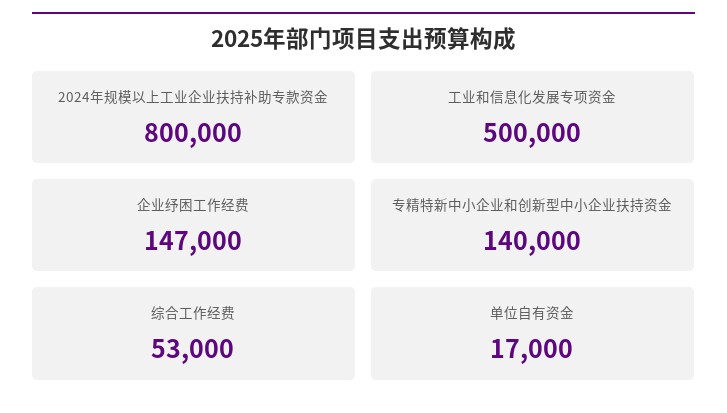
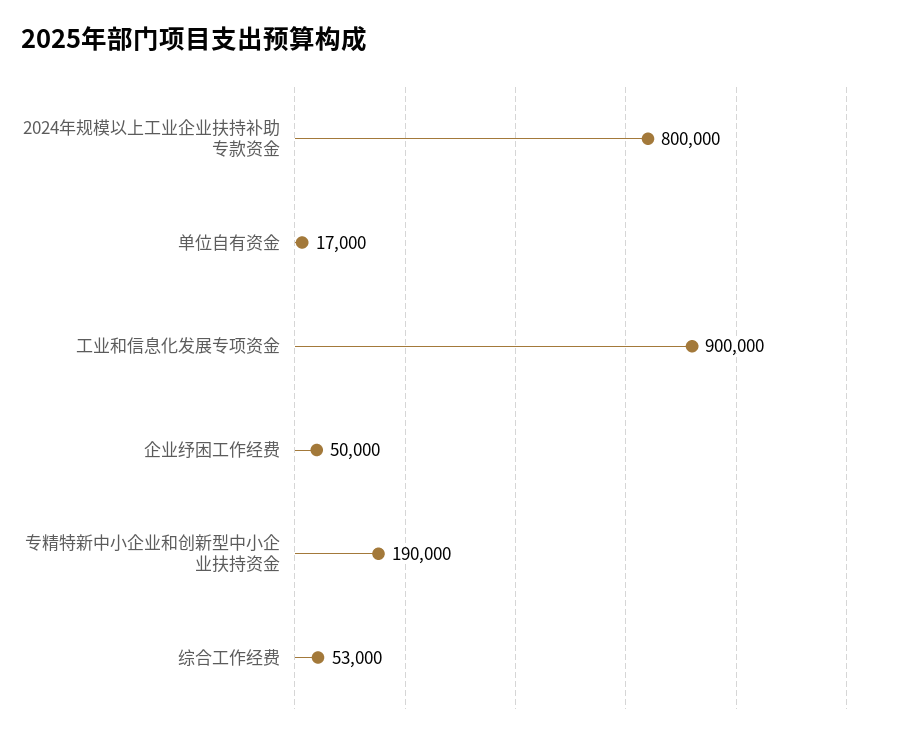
工业和信息化发展专项资金: 500000 -> 900000
企业纾困工作经费: 147000 -> 50000
专精特新中小企业和创新型中小企业扶持资金: 140000 -> 190000

